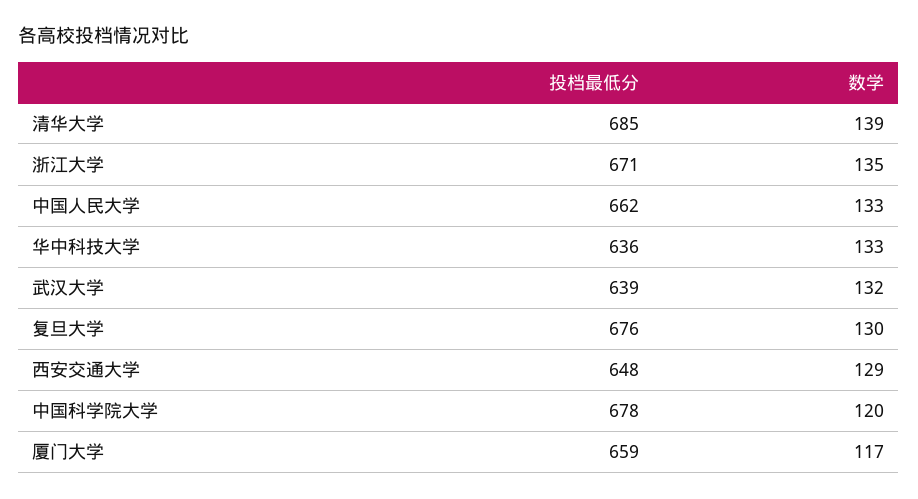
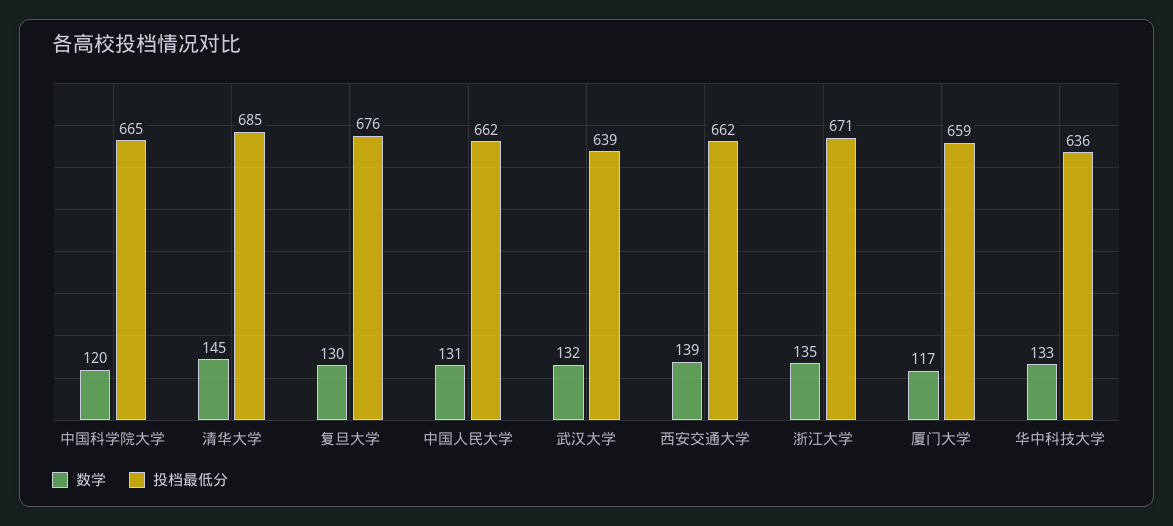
数学, 清华大学: 139 -> 145
数学, 中国人民大学: 133 -> 131
投档最低分, 西安交通大学: 648 -> 662
数学, 西安交通大学: 129 -> 139
投档最低分, 中国科学院大学: 678 -> 665

